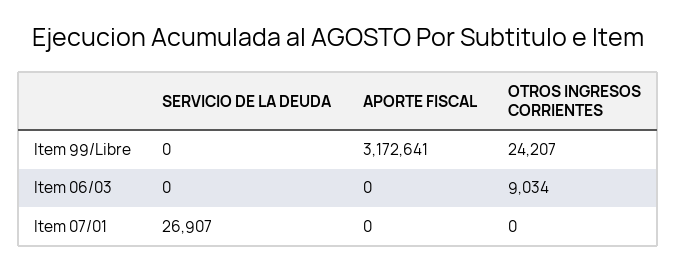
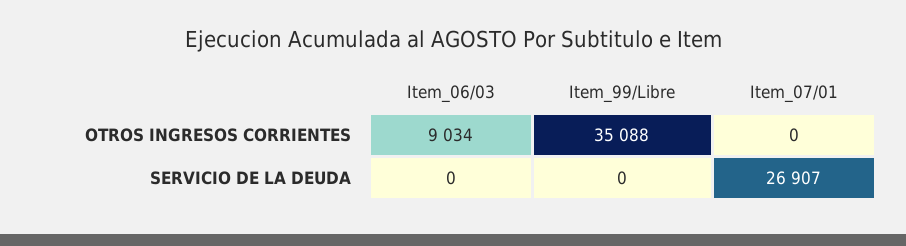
APORTE FISCAL, Item 99/Libre: 3172641 -> none
OTROS INGRESOS CORRIENTES, Item 99/Libre: 24207 -> 35088
APORTE FISCAL, Item 06/03: 0 -> none
APORTE FISCAL, Item 07/01: 0 -> none

